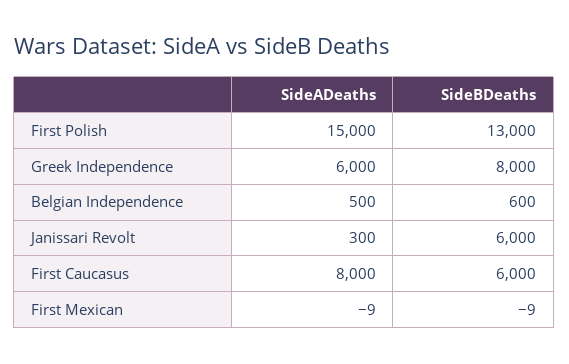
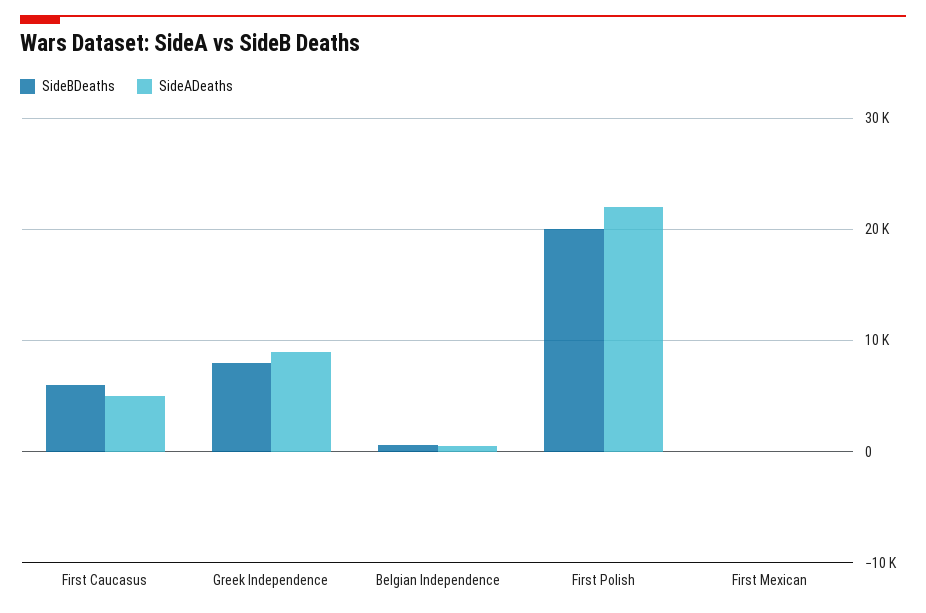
SideADeaths, First Polish: 15000 -> 22000
SideBDeaths, First Polish: 13000 -> 20000
SideADeaths, Greek Independence: 6000 -> 9000
SideADeaths, Janissari Revolt: 300 -> none
SideBDeaths, Janissari Revolt: 6000 -> none
SideADeaths, First Caucasus: 8000 -> 5000

